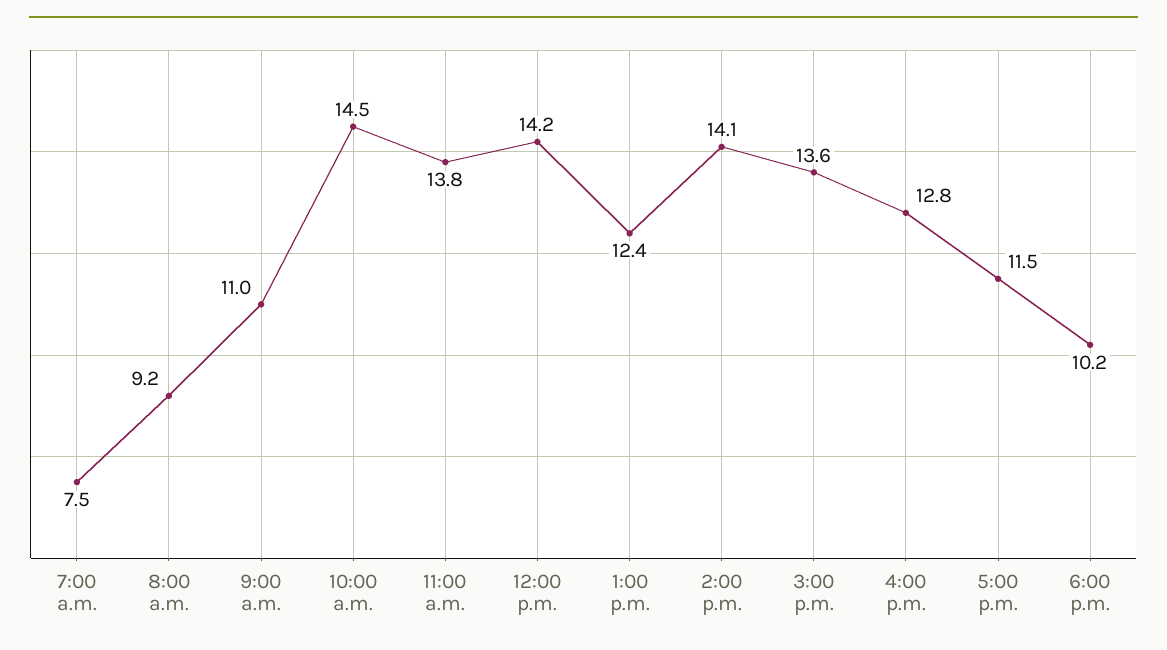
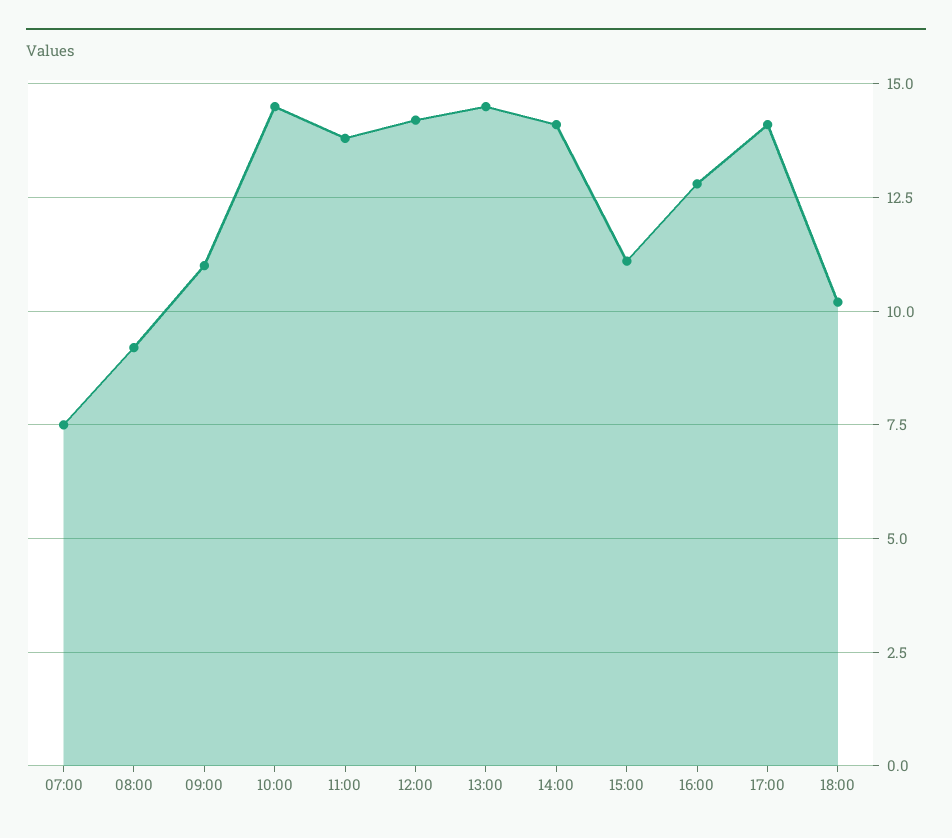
1:00 p.m.: 12.4 -> 14.5
3:00 p.m.: 13.6 -> 11
5:00 p.m.: 11.5 -> 14

